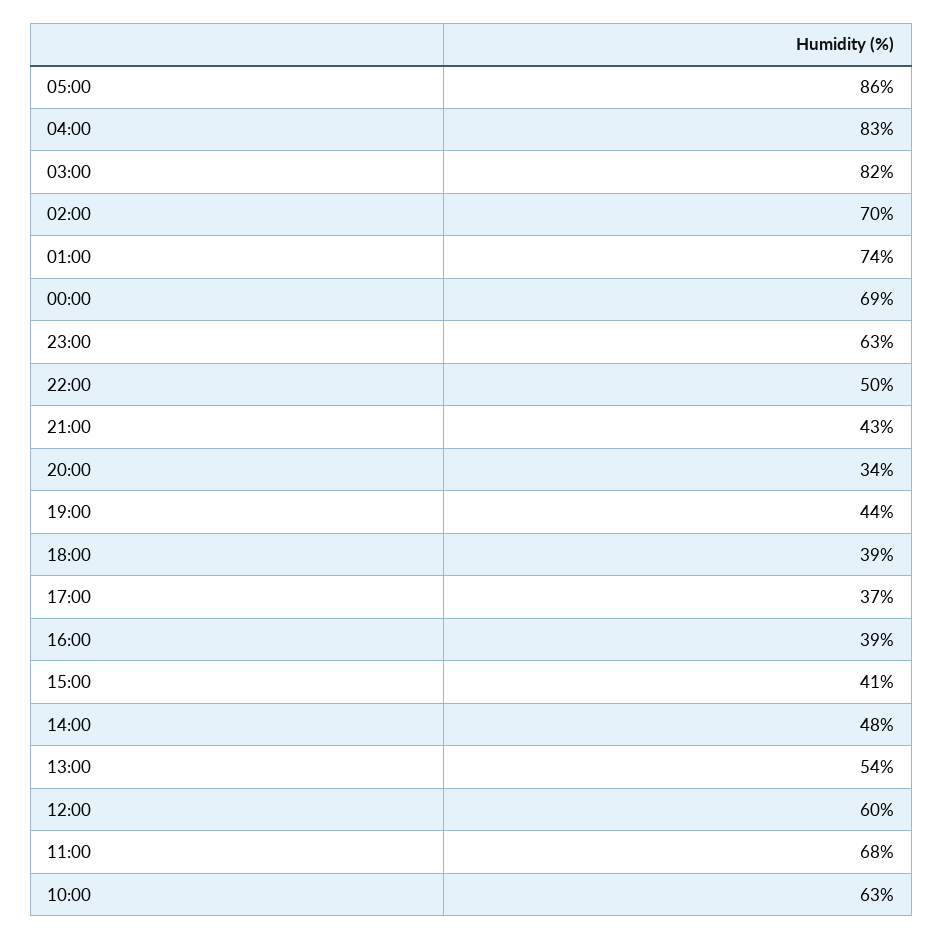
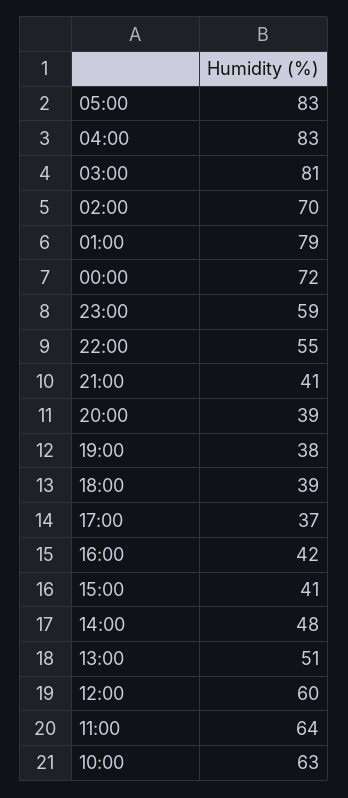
05:00: 86 -> 83
03:00: 82 -> 81
01:00: 74 -> 79
00:00: 69 -> 72
23:00: 63 -> 59
22:00: 50 -> 55
21:00: 43 -> 41
20:00: 34 -> 39
19:00: 44 -> 38
16:00: 39 -> 42
13:00: 54 -> 51
11:00: 68 -> 64

